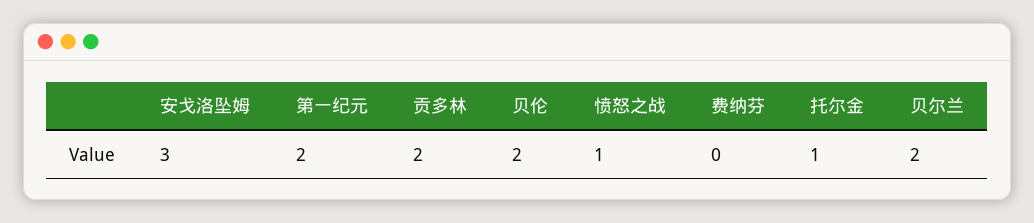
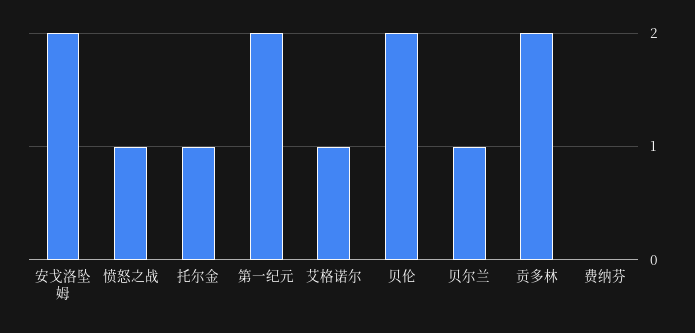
安戈洛坠姆: 3 -> 2
贝尔兰: 2 -> 1
艾格诺尔: none -> 1

